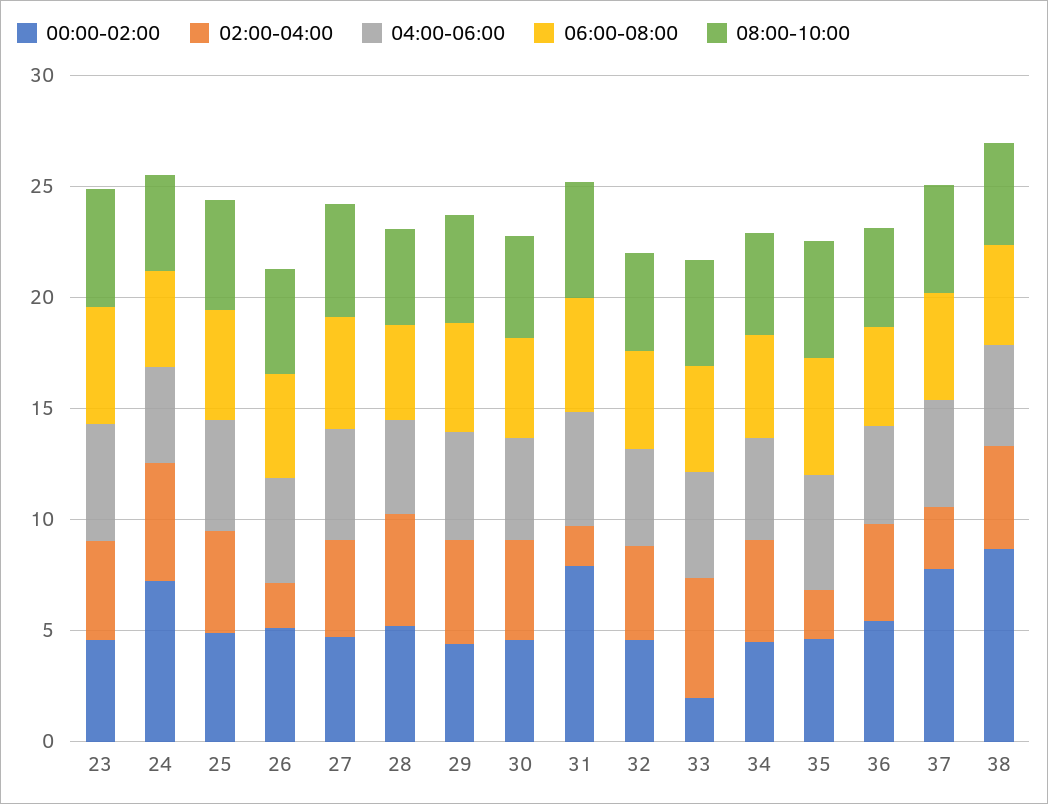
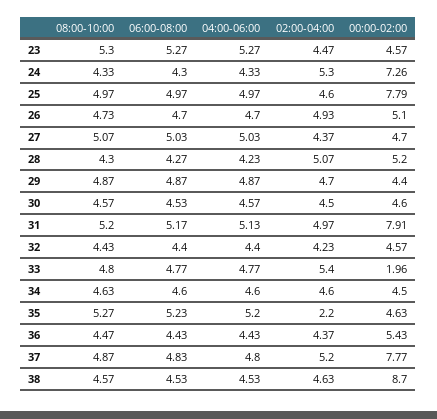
00:00-02:00, 25: 5 -> 7.79
02:00-04:00, 26: 2 -> 4.93
02:00-04:00, 31: 2 -> 4.97
02:00-04:00, 37: 3 -> 5.2

